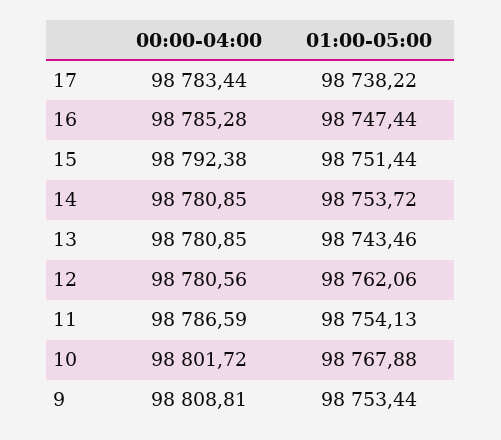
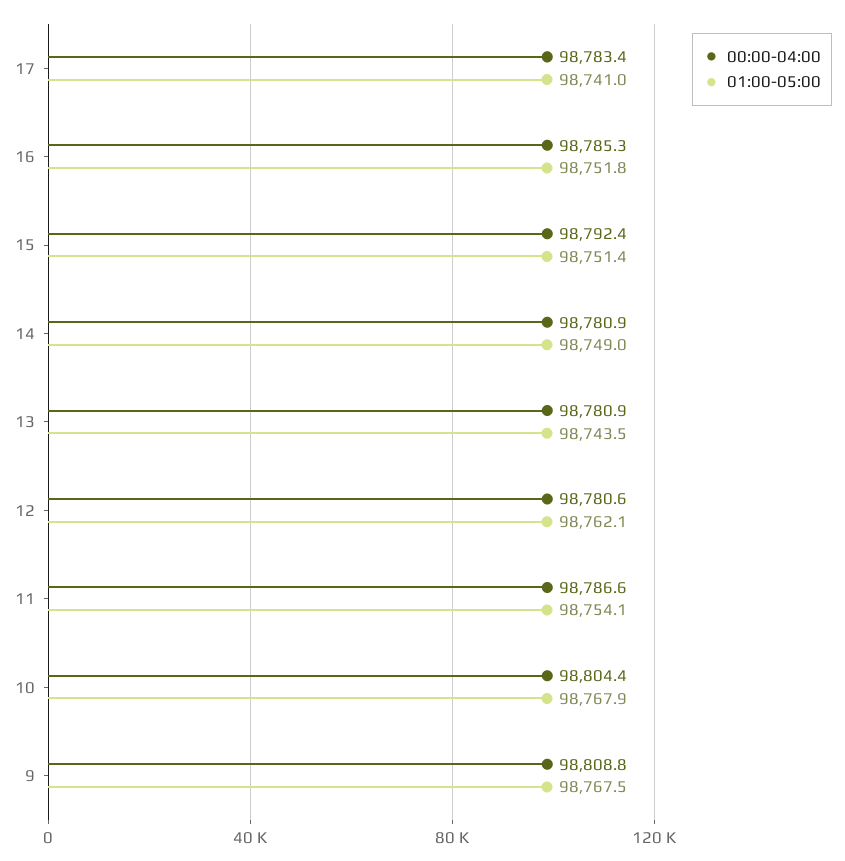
01:00-05:00, 17: 98738.22 -> 98741
01:00-05:00, 16: 98747.44 -> 98751.8
01:00-05:00, 14: 98753.72 -> 98749
00:00-04:00, 10: 98801.72 -> 98804.4
01:00-05:00, 9: 98753.44 -> 98767.5

